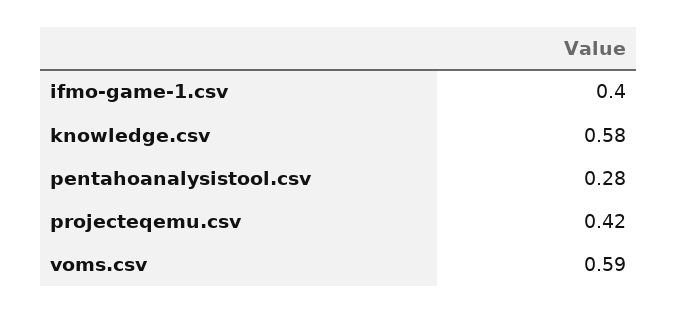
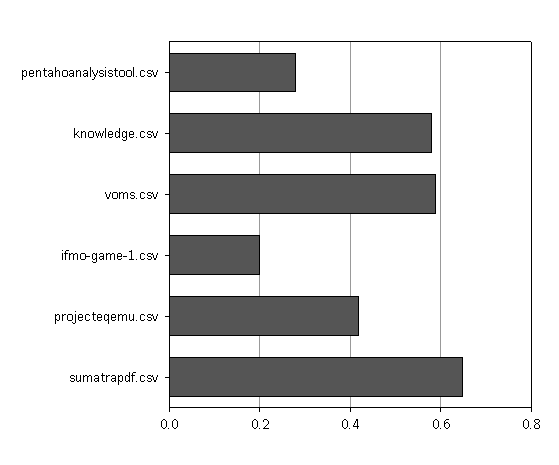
ifmo-game-1.csv: 0.4 -> 0.2
sumatrapdf.csv: none -> 0.65

